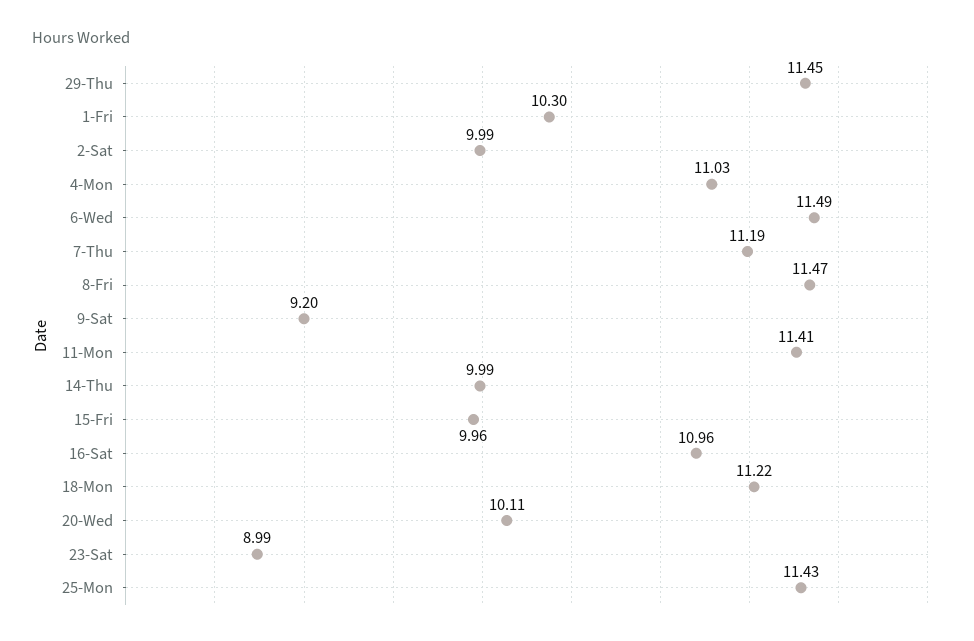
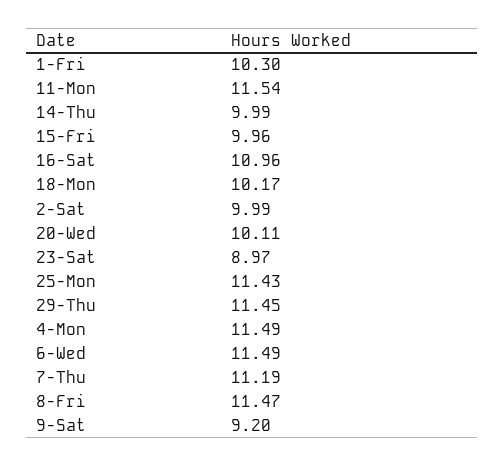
4-Mon: 11.03 -> 11.49
11-Mon: 11.41 -> 11.54
18-Mon: 11.22 -> 10.17
23-Sat: 8.99 -> 8.97

